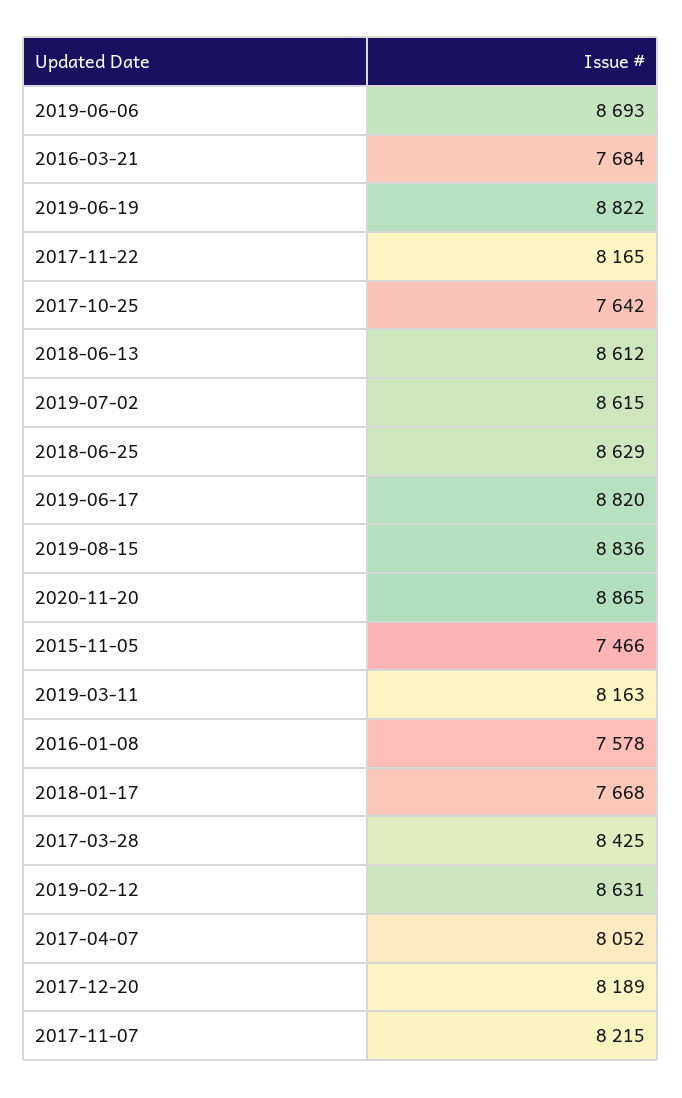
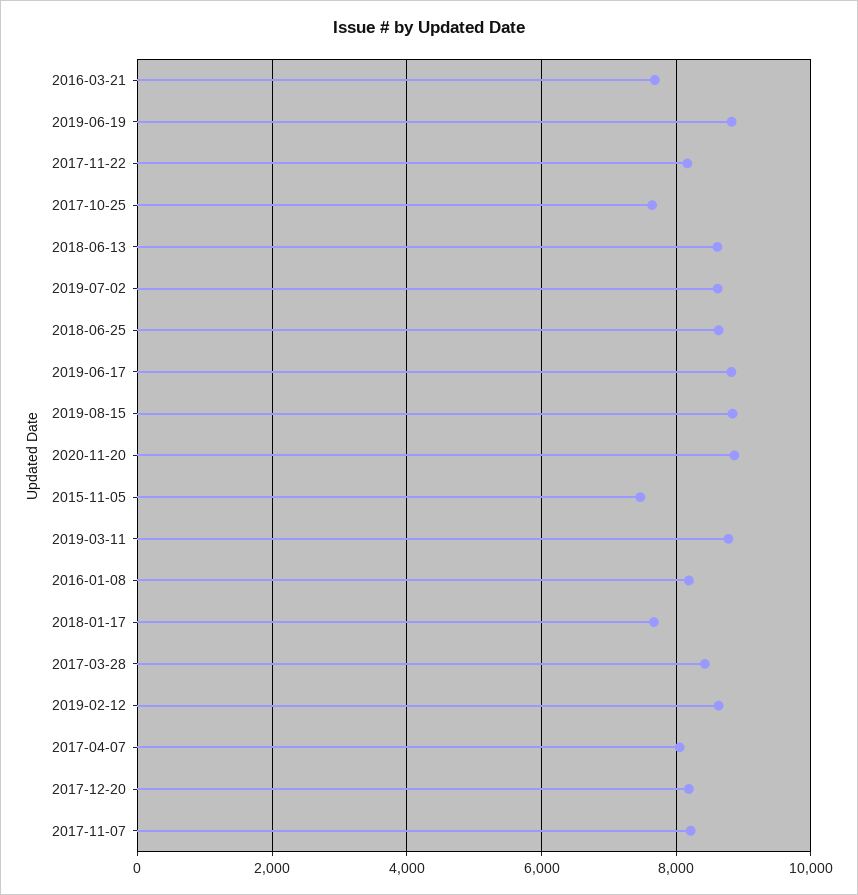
2019-06-06: 8693 -> none
2019-03-11: 8163 -> 8800
2016-01-08: 7578 -> 8200

